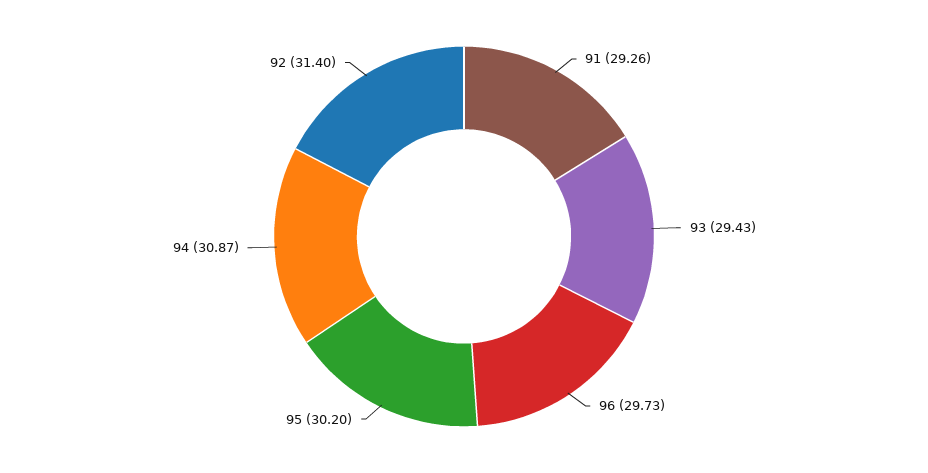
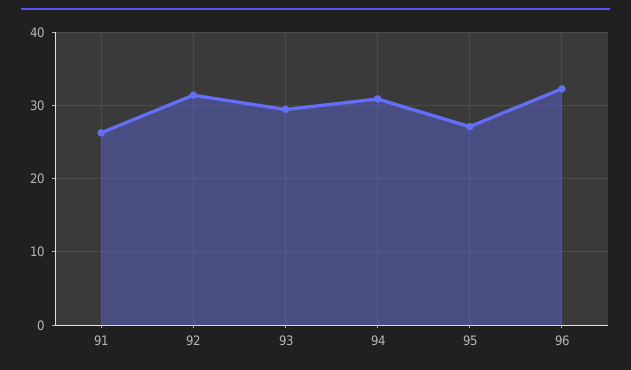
91: 29.26 -> 26
96: 29.73 -> 32
95: 30.2 -> 27

